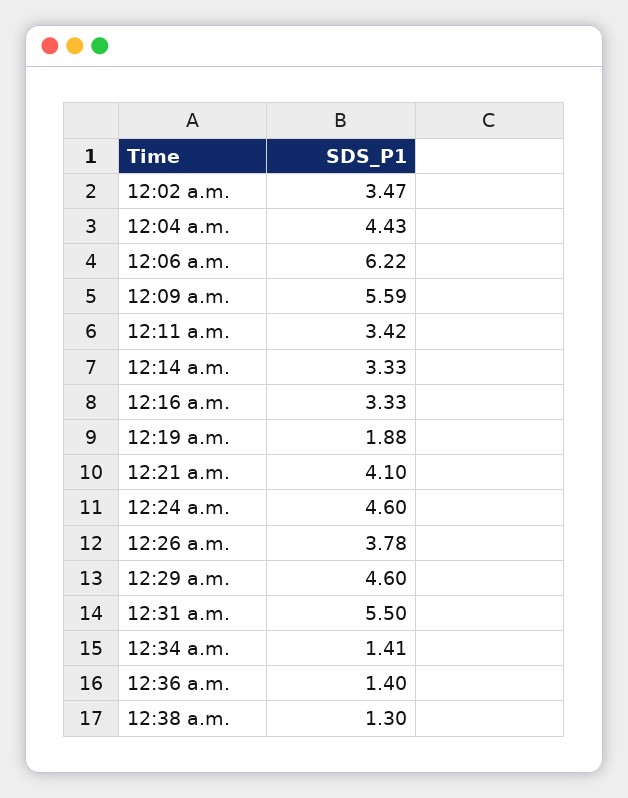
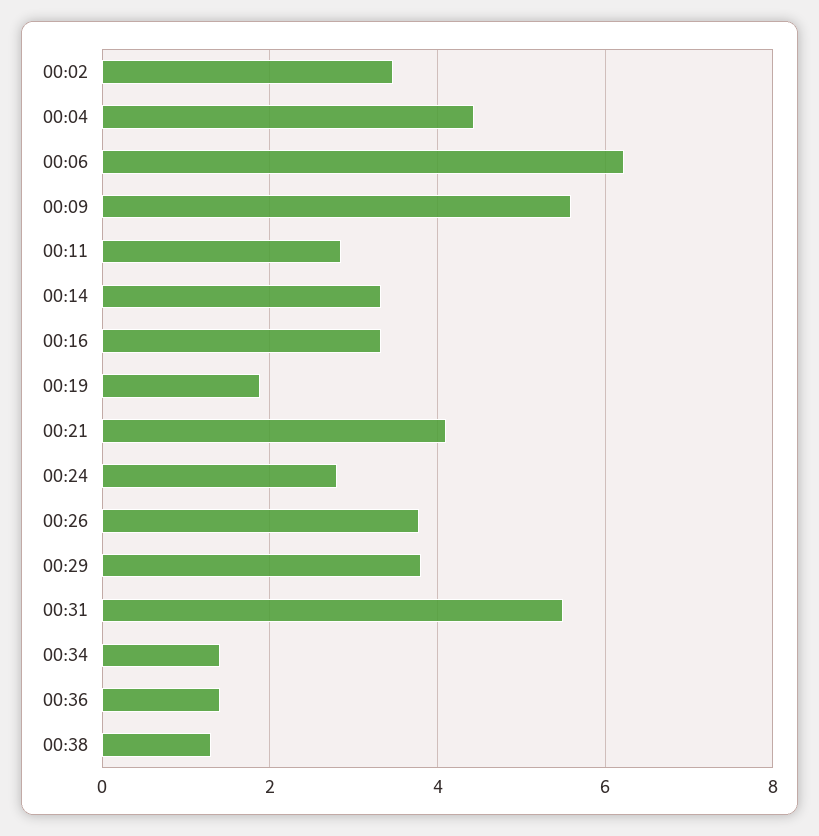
12:11 a.m.: 3.42 -> 2.8
12:24 a.m.: 4.6 -> 2.8
12:29 a.m.: 4.6 -> 3.8

